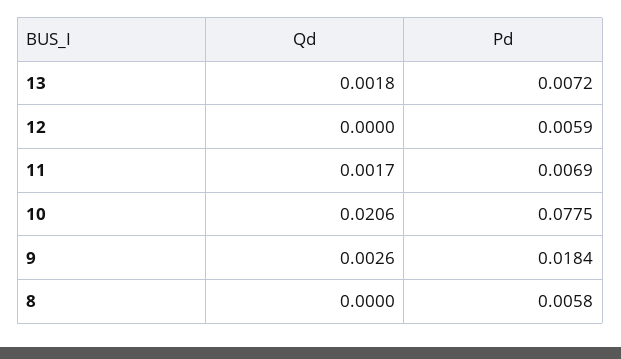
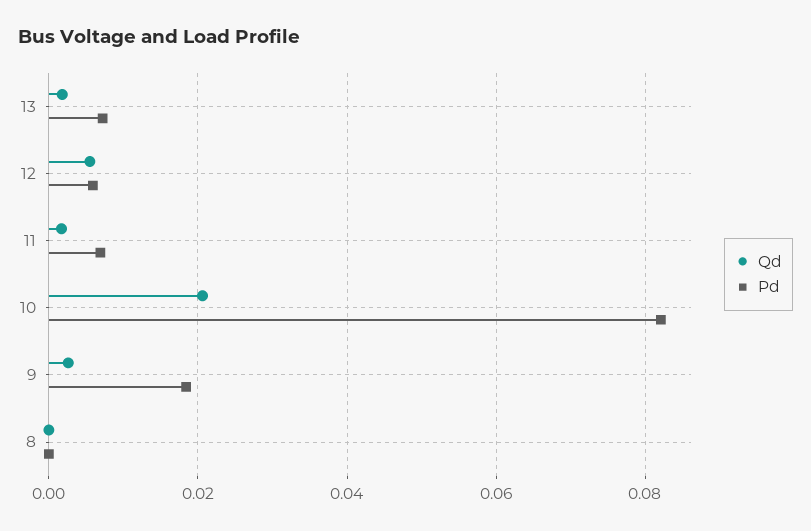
Qd, 12: 0 -> 0.006
Pd, 10: 0.0775 -> 0.082
Pd, 8: 0.0058 -> 0

